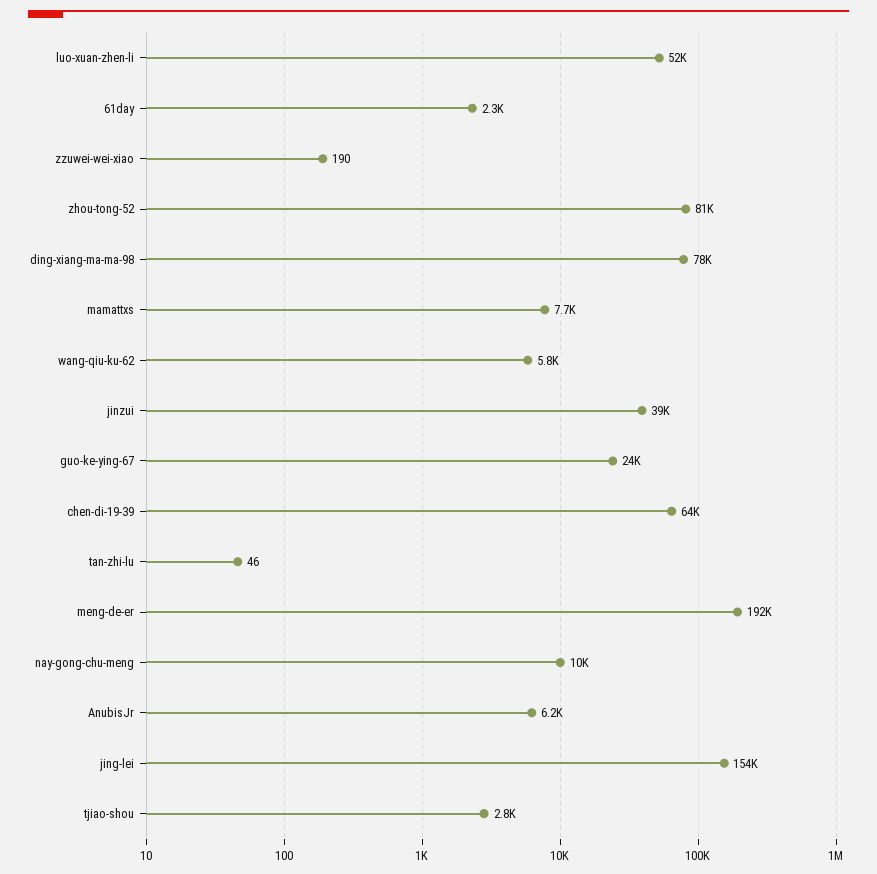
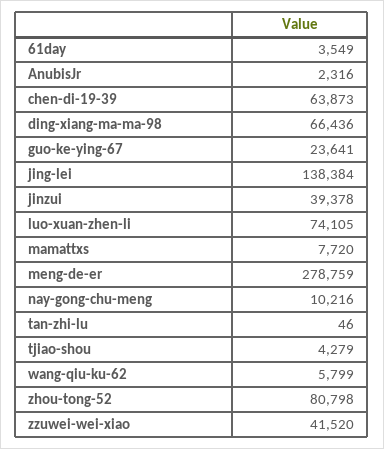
luo-xuan-zhen-li: 52000 -> 74105
61day: 2300 -> 3549
zzuwei-wei-xiao: 190 -> 41520
ding-xiang-ma-ma-98: 78000 -> 66436
meng-de-er: 192000 -> 278759
AnubisJr: 6200 -> 2316
jing-lei: 154000 -> 138384
tjiao-shou: 2800 -> 4279

